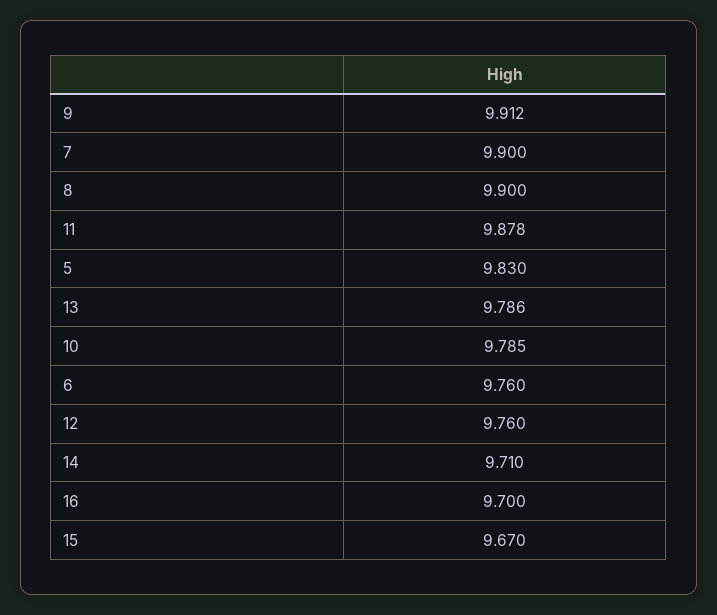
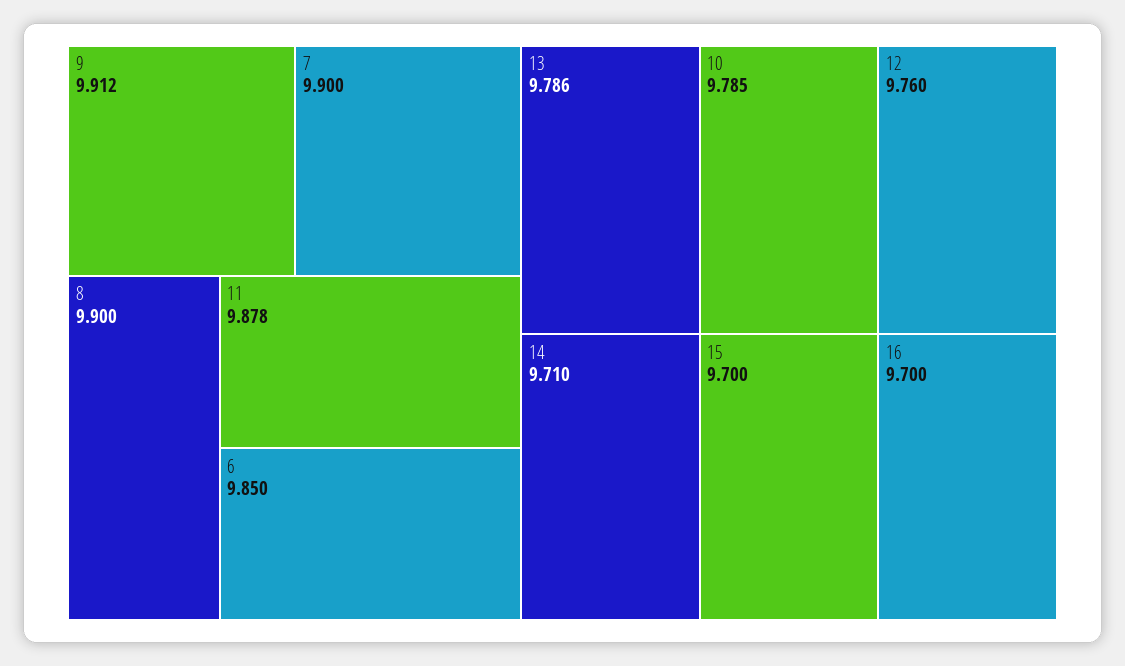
5: 9.83 -> none
6: 9.76 -> 9.85
15: 9.67 -> 9.7

